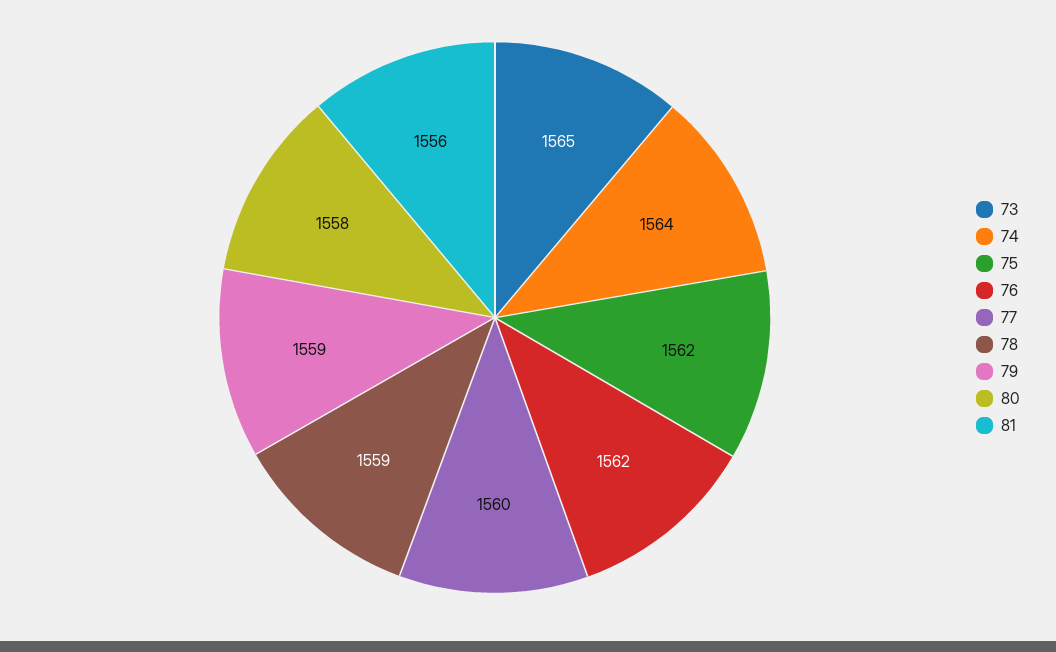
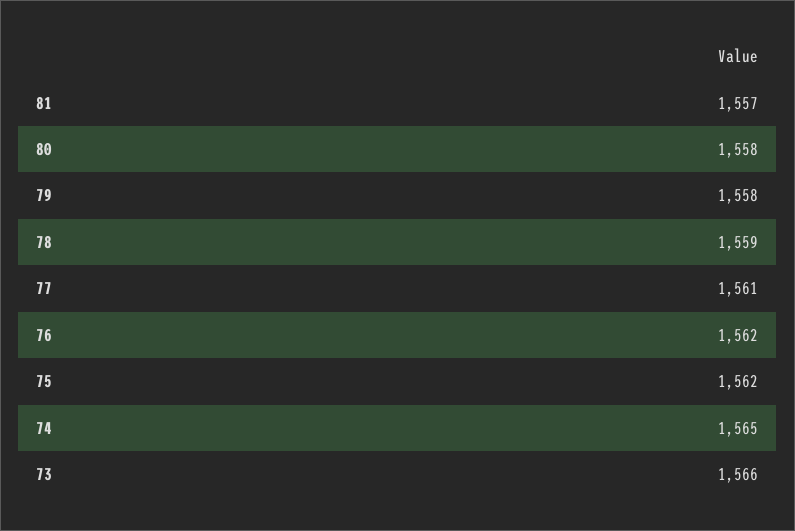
73: 1565 -> 1566
74: 1564 -> 1565
77: 1560 -> 1561
79: 1559 -> 1558
81: 1556 -> 1557

